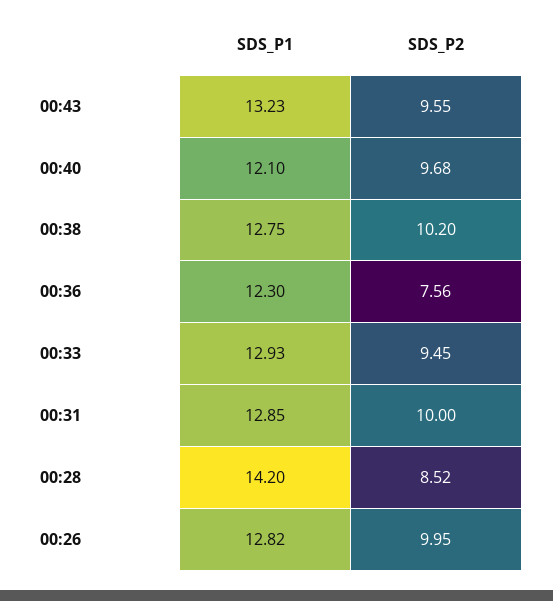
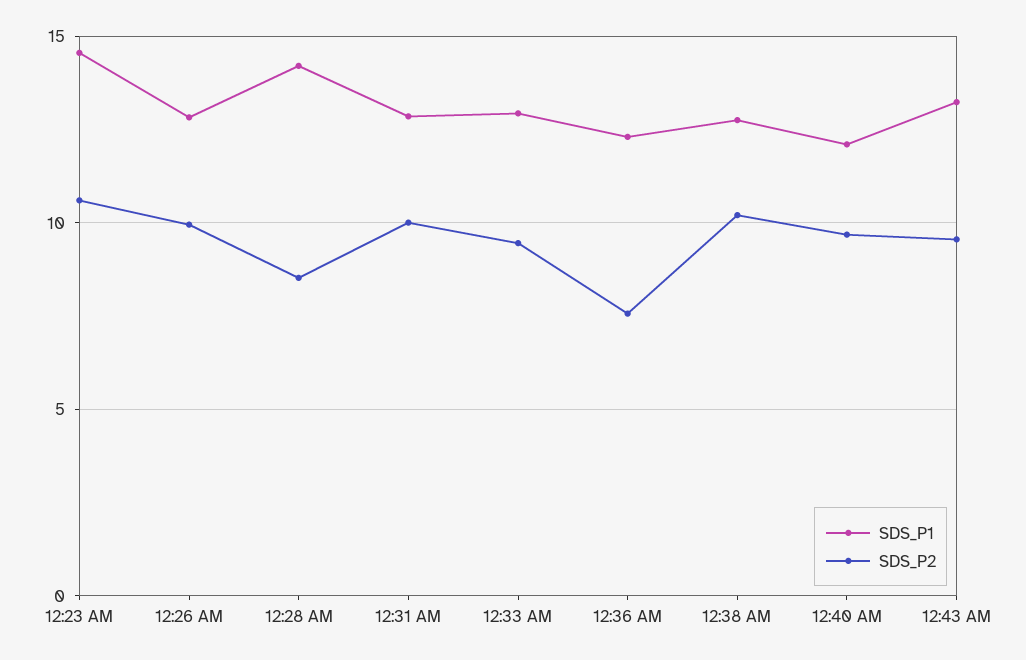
SDS_P1, 12:23 AM: none -> 14.5
SDS_P2, 12:23 AM: none -> 10.5

